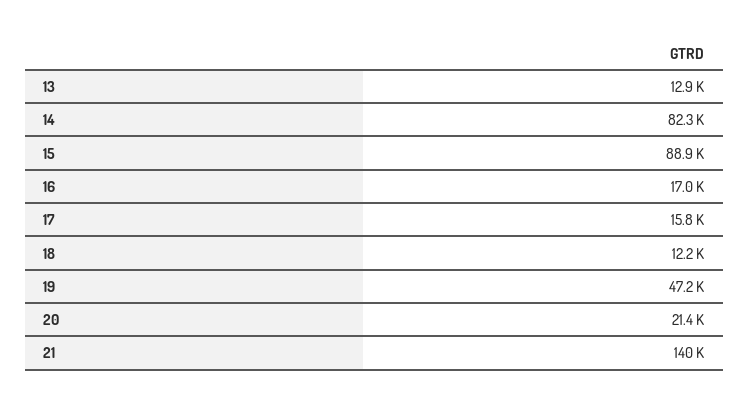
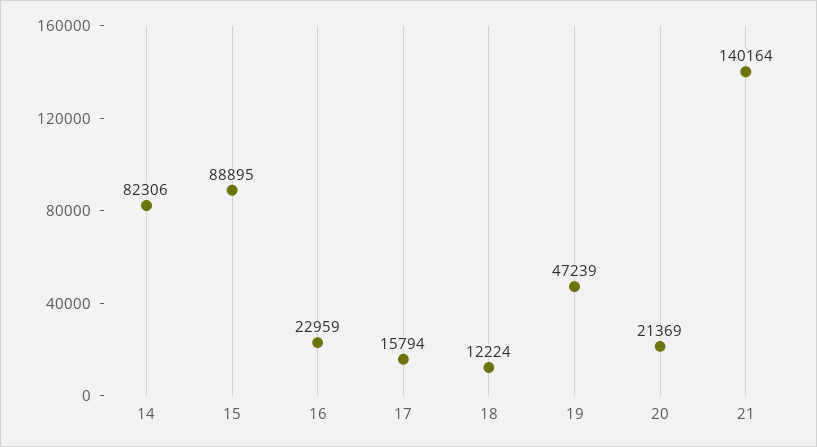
13: 12900 -> none
16: 17000 -> 22959

